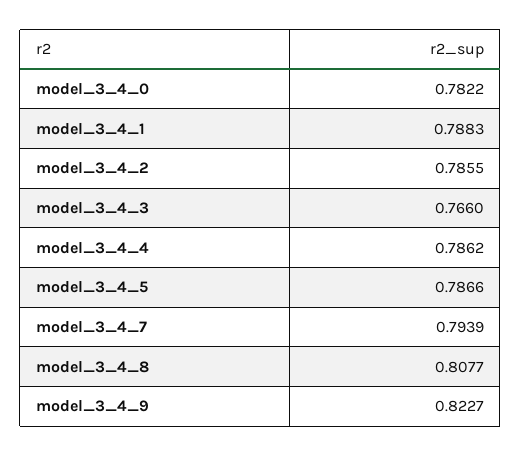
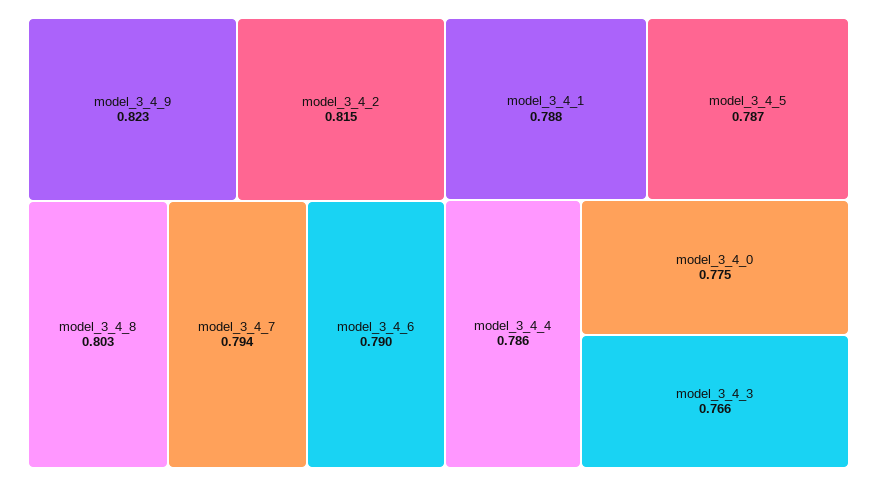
model_3_4_0: 0.7822 -> 0.775
model_3_4_2: 0.7855 -> 0.815
model_3_4_8: 0.8077 -> 0.803
model_3_4_6: none -> 0.79

